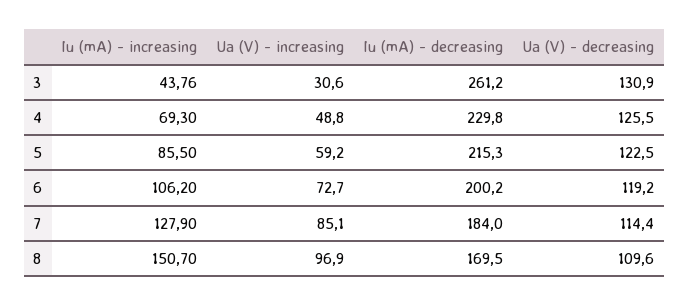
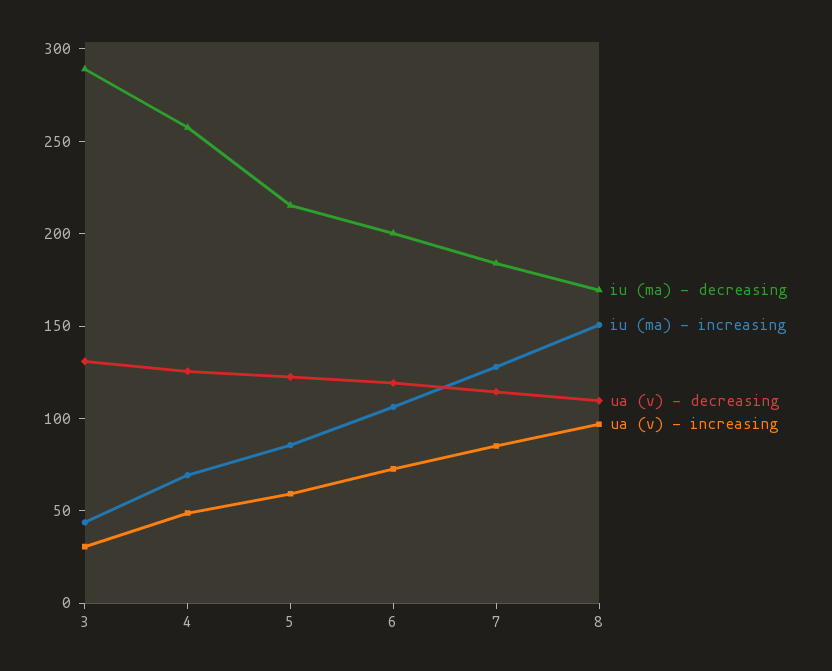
Iu (mA) - decreasing, 3: 261.2 -> 290
Iu (mA) - decreasing, 4: 229.8 -> 260

